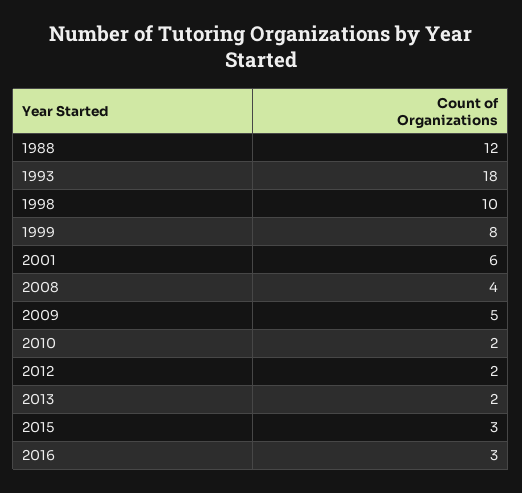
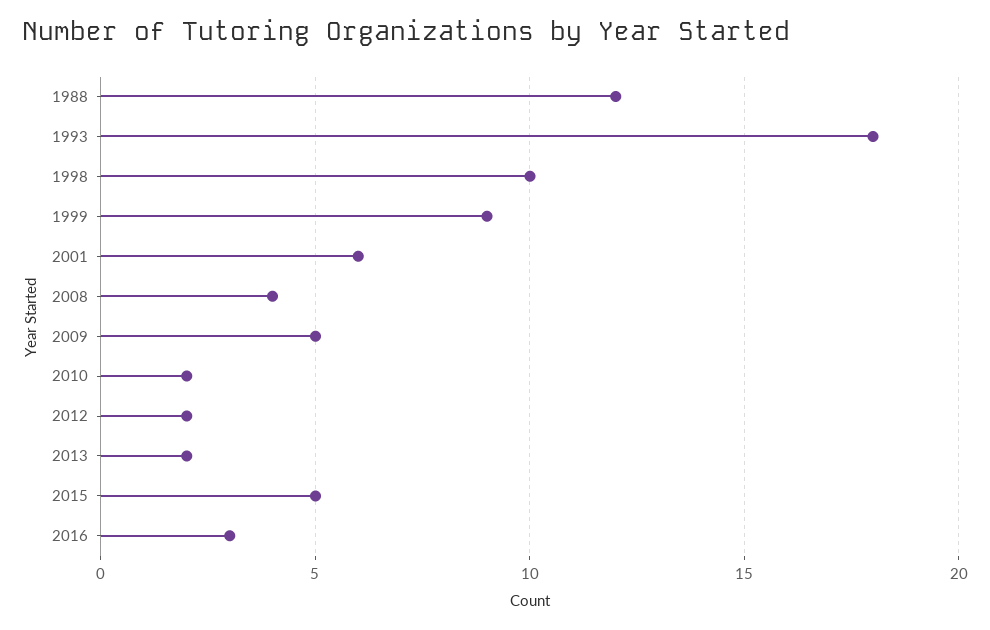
1999: 8 -> 9
2015: 3 -> 5

